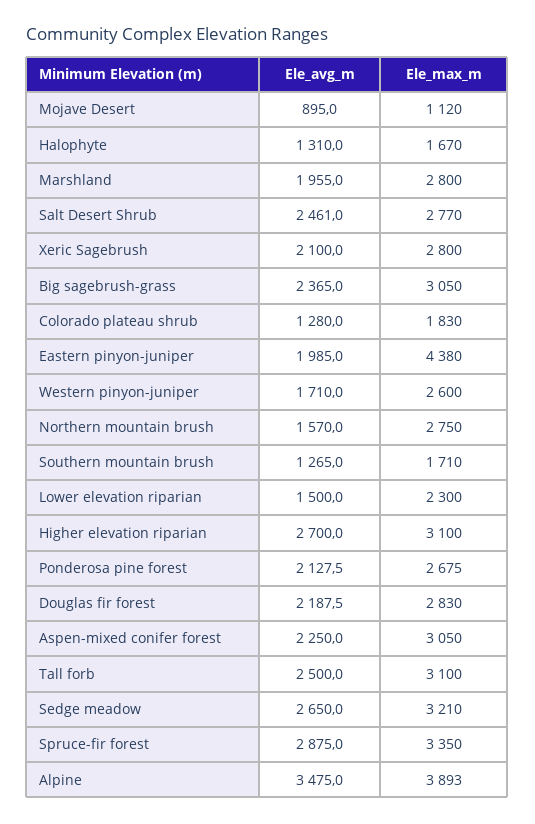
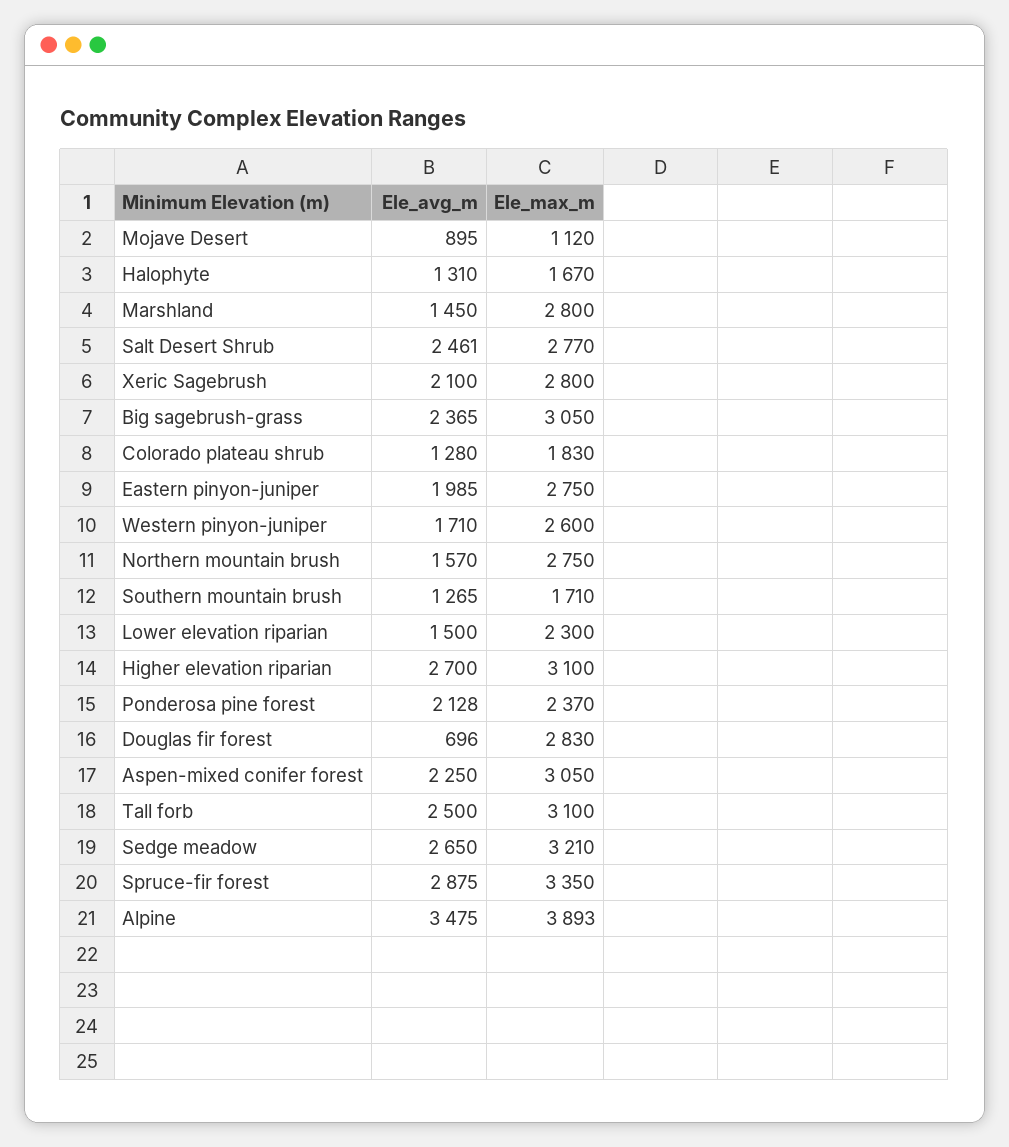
Ele_avg_m, Marshland: 1955 -> 1450
Ele_max_m, Eastern pinyon-juniper: 4380 -> 2750
Ele_max_m, Ponderosa pine forest: 2675 -> 2370
Ele_avg_m, Douglas fir forest: 2187.5 -> 696

